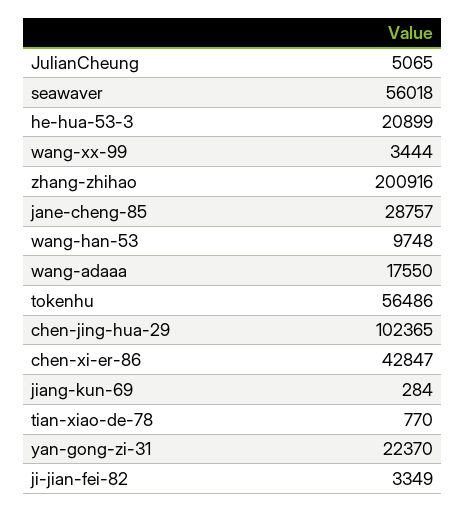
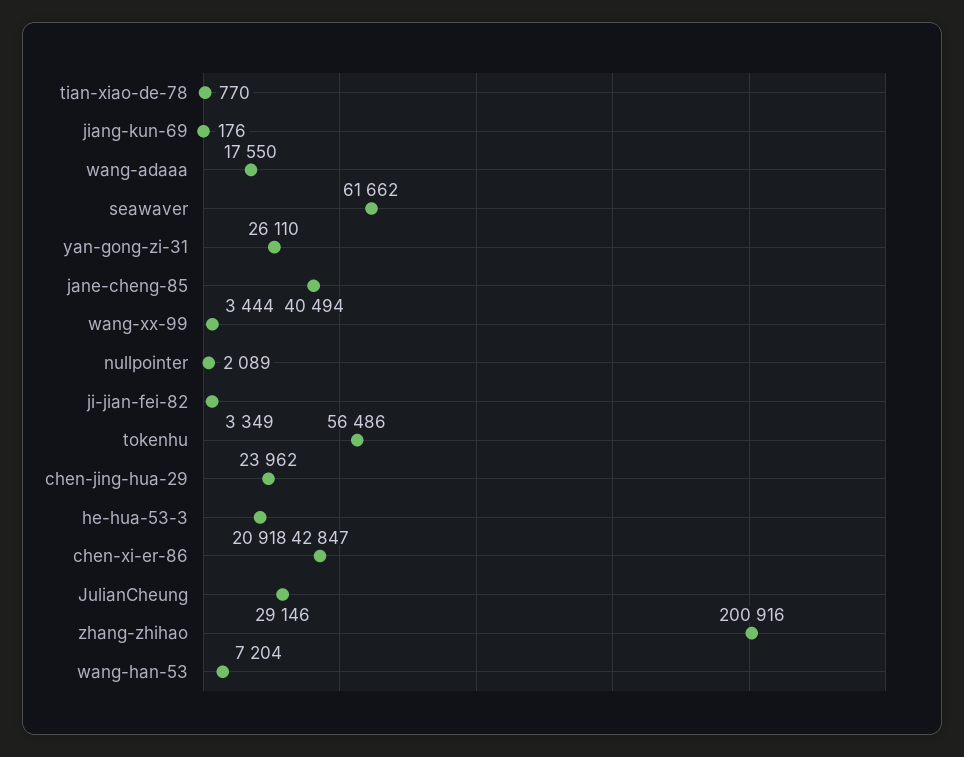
JulianCheung: 5065 -> 29146
seawaver: 56018 -> 61662
he-hua-53-3: 20899 -> 20918
jane-cheng-85: 28757 -> 40494
wang-han-53: 9748 -> 7204
chen-jing-hua-29: 102365 -> 23962
jiang-kun-69: 284 -> 176
yan-gong-zi-31: 22370 -> 26110
nullpointer: none -> 2089

